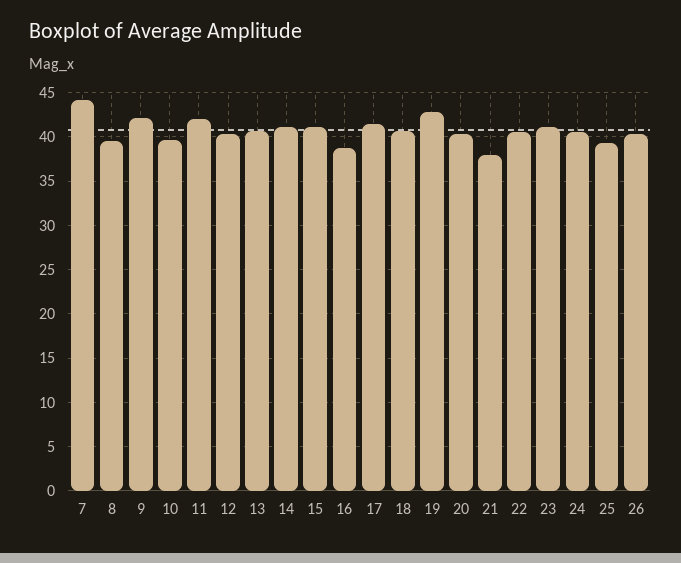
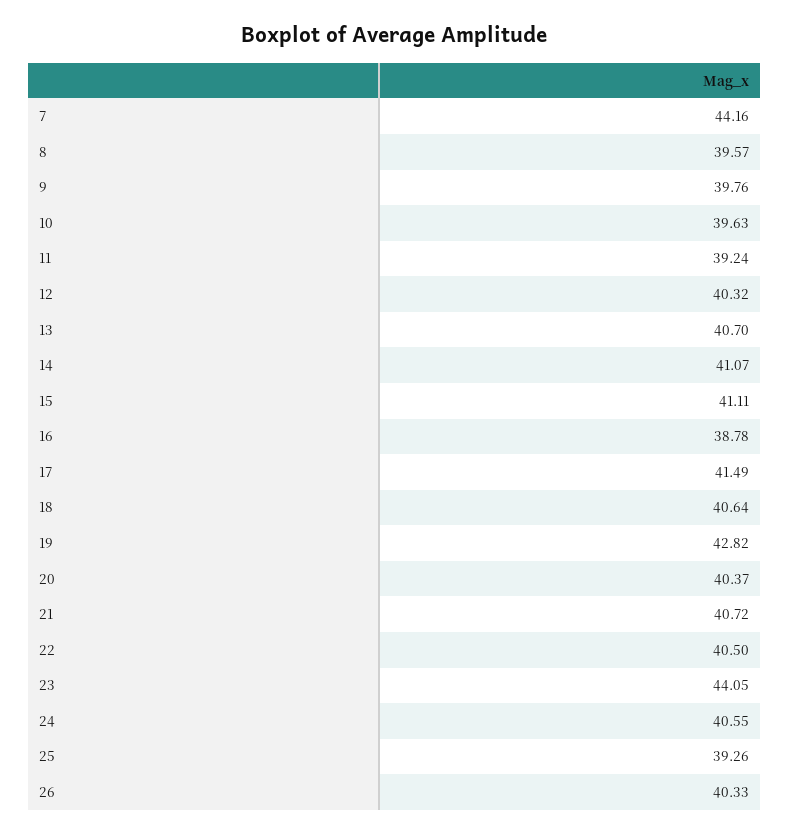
9: 42 -> 39.76
11: 42 -> 39.24
21: 38 -> 40.72
23: 41 -> 44.05

